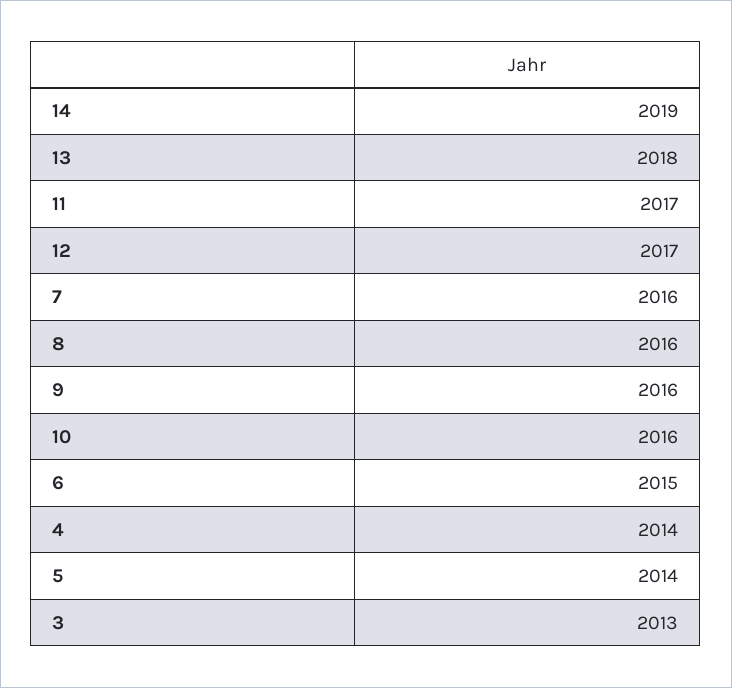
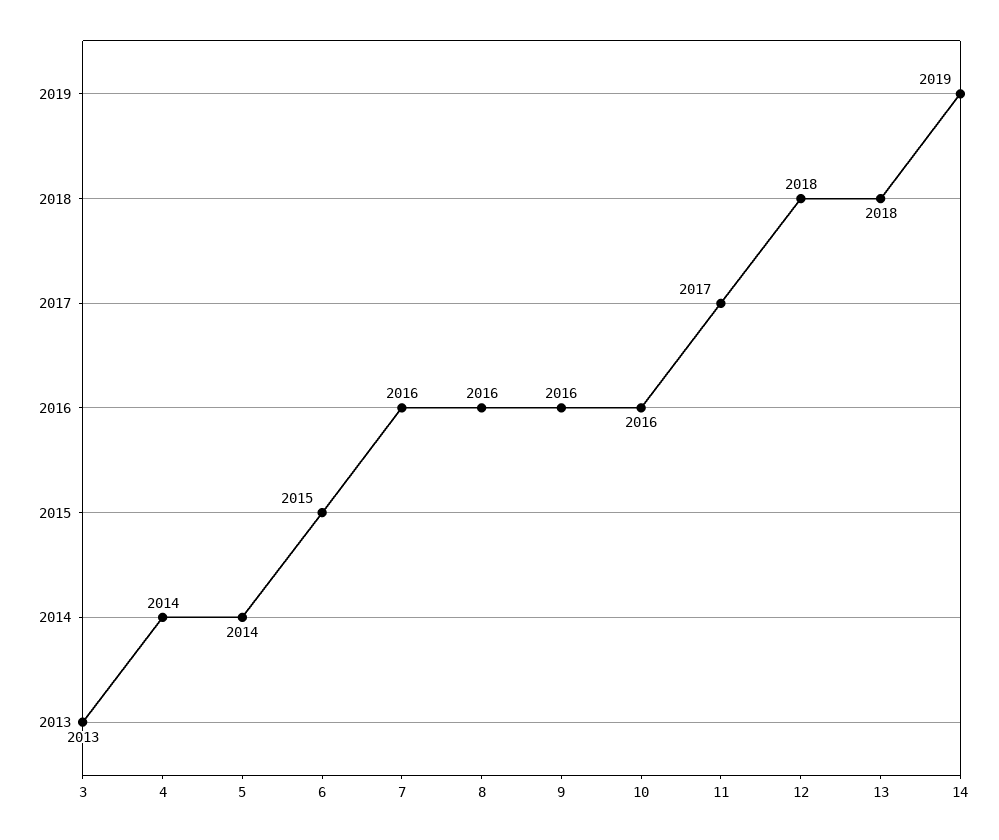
12: 2017 -> 2018

